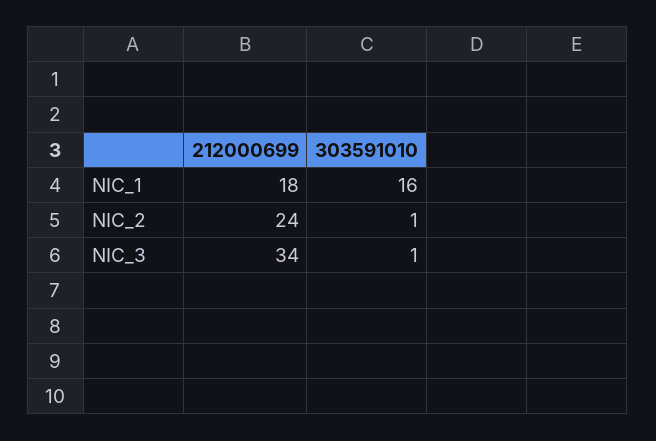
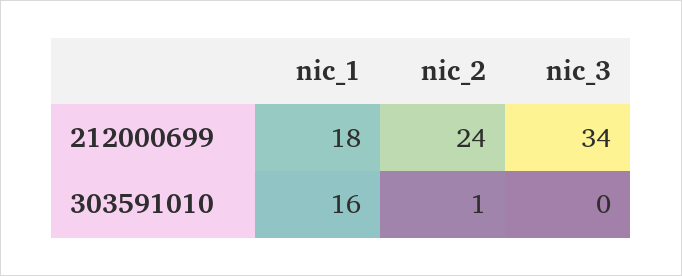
303591010, NIC_3: 1 -> 0

